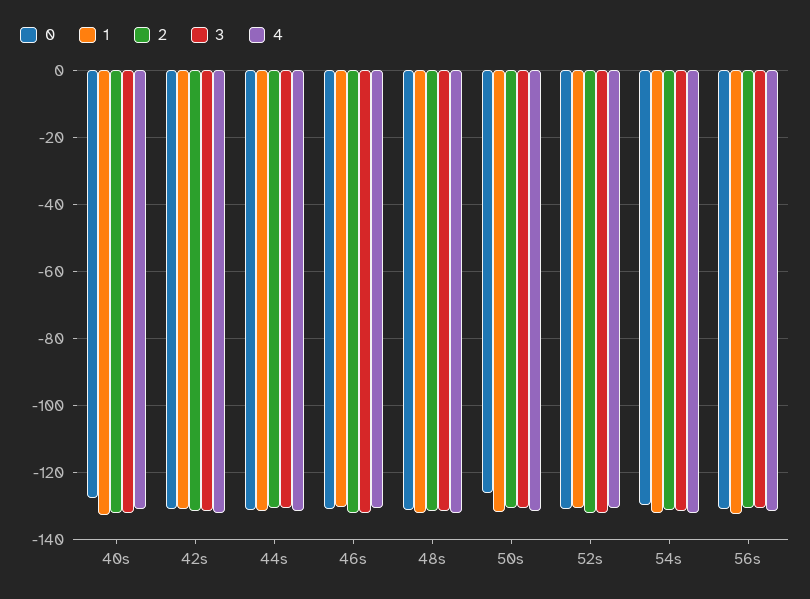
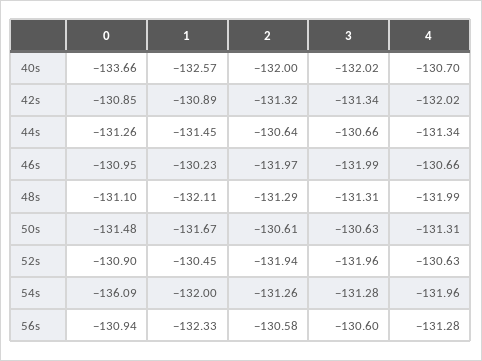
0, 40s: -128 -> -133.66
0, 50s: -126 -> -131.48
0, 54s: -130 -> -136.09

